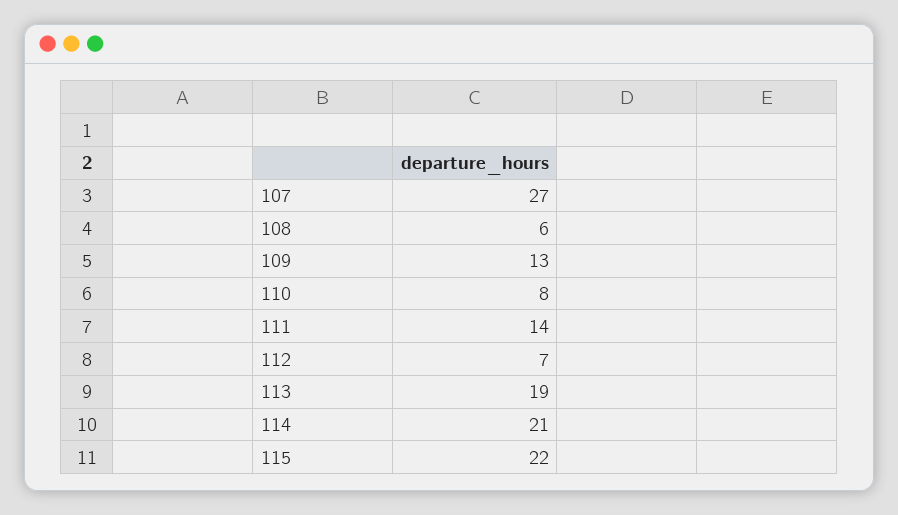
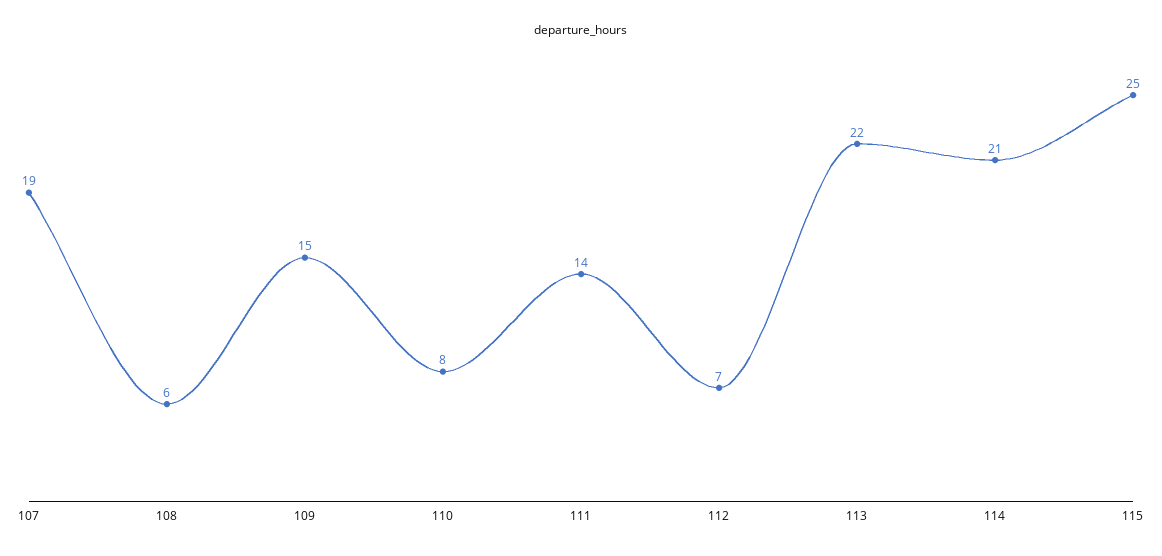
107: 27 -> 19
109: 13 -> 15
113: 19 -> 22
115: 22 -> 25

